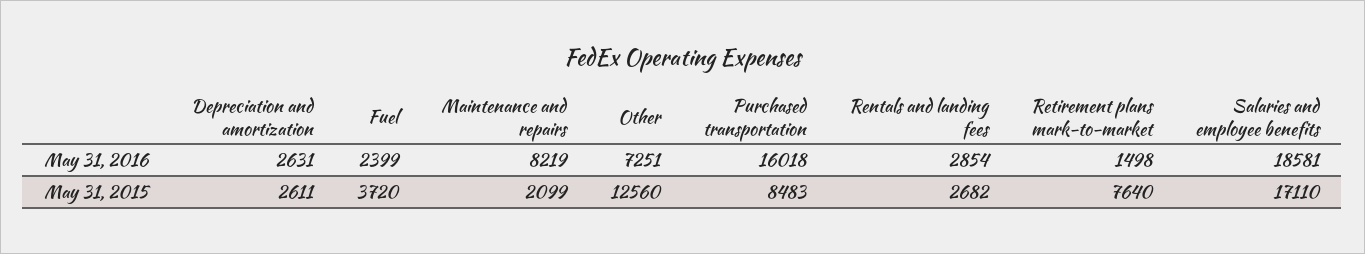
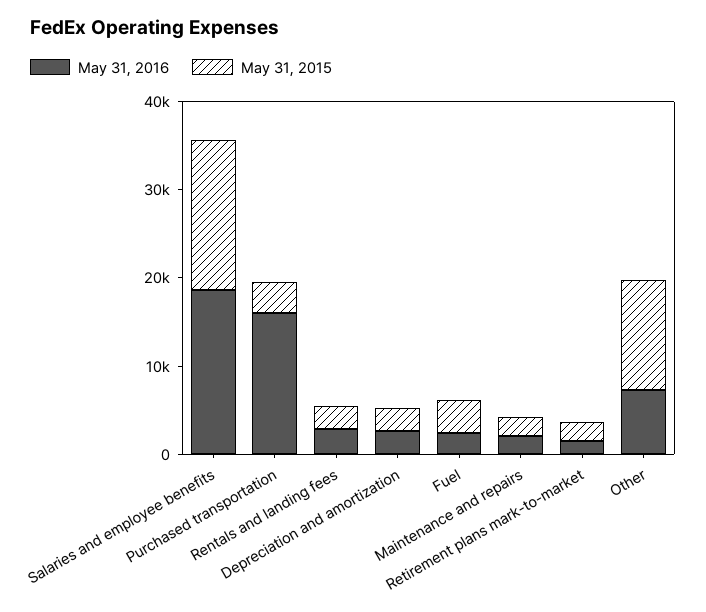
May 31, 2016, Maintenance and repairs: 8219 -> 2000
May 31, 2015, Purchased transportation: 8483 -> 4000
May 31, 2015, Retirement plans mark-to-market: 7640 -> 2000

